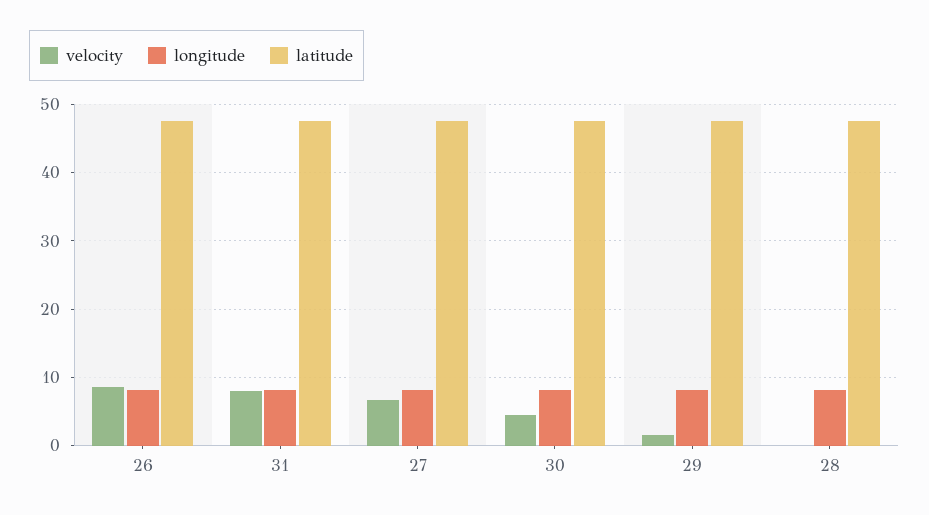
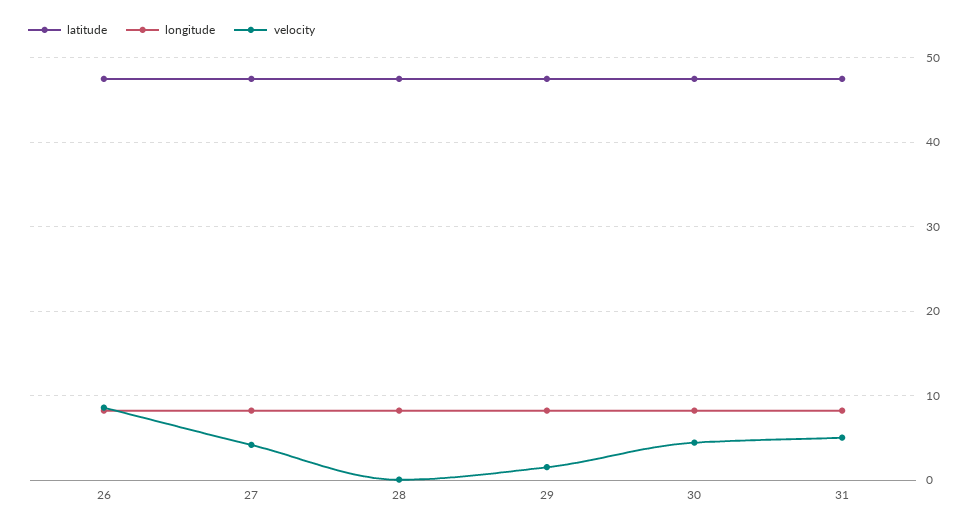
velocity, 31: 8 -> 5
velocity, 27: 7 -> 4

